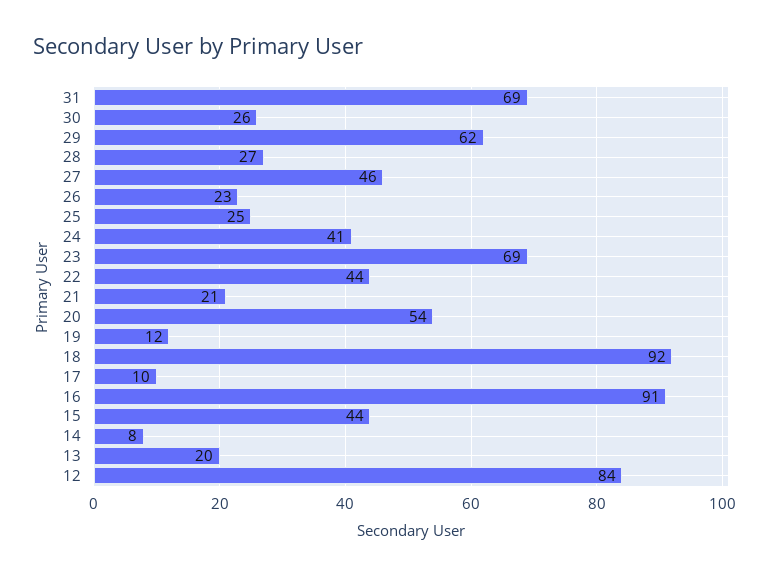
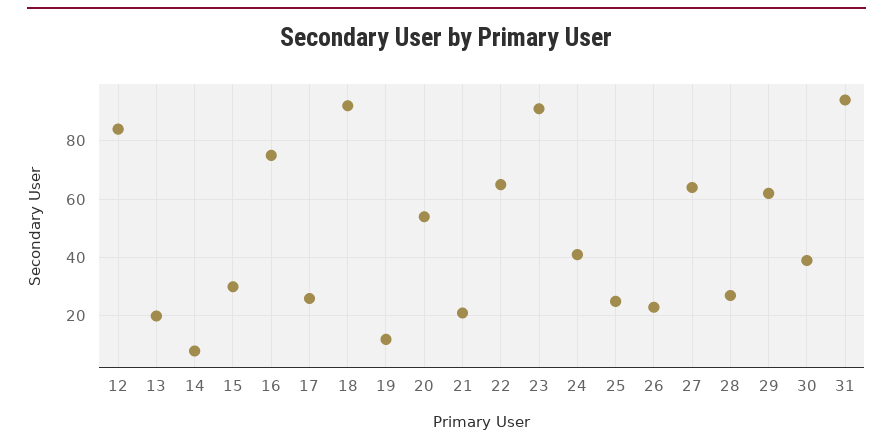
31: 69 -> 95
30: 26 -> 40
27: 46 -> 65
23: 69 -> 90
22: 44 -> 65
17: 10 -> 25
16: 91 -> 75
15: 44 -> 30

